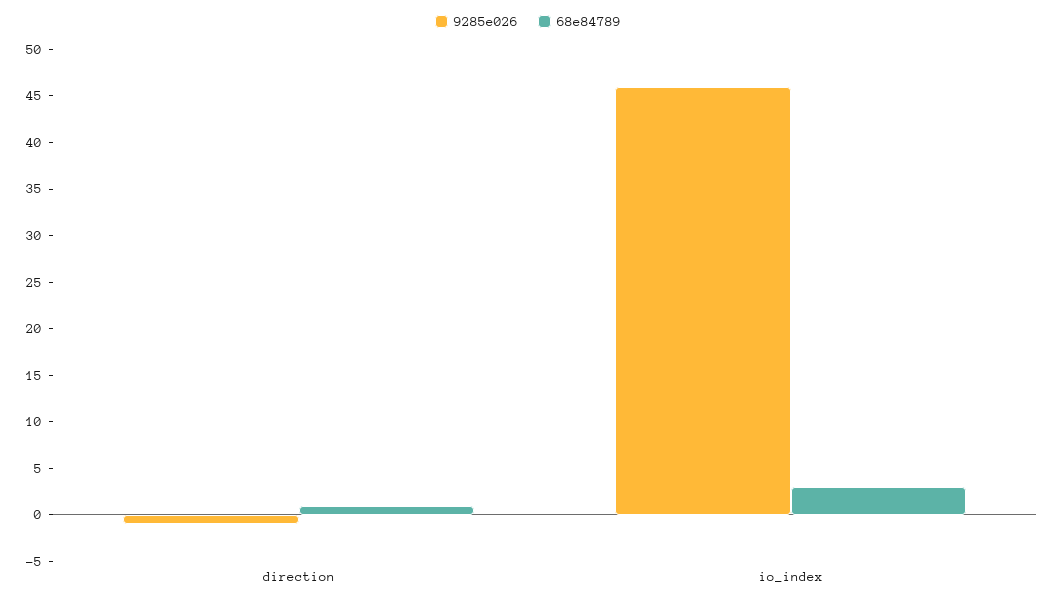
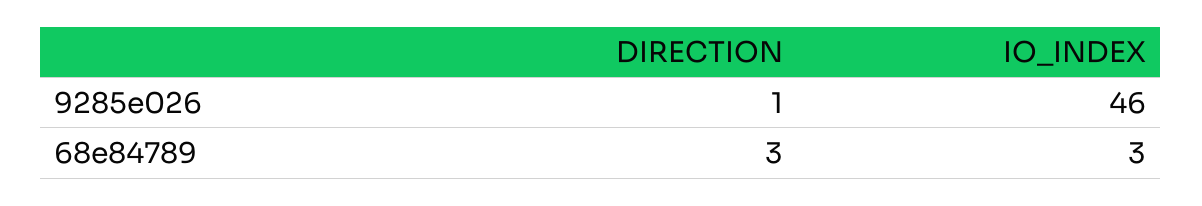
9285e026, direction: -1 -> 1
68e84789, direction: 1 -> 3

